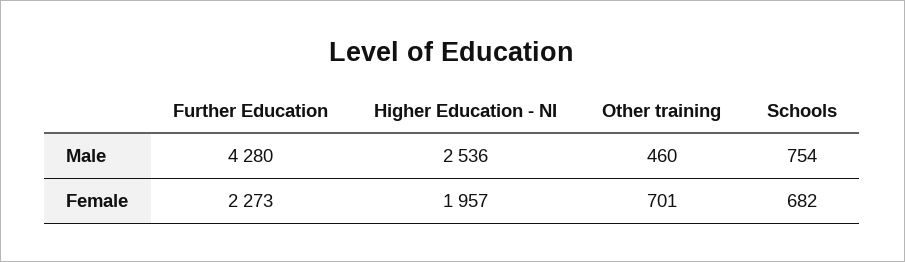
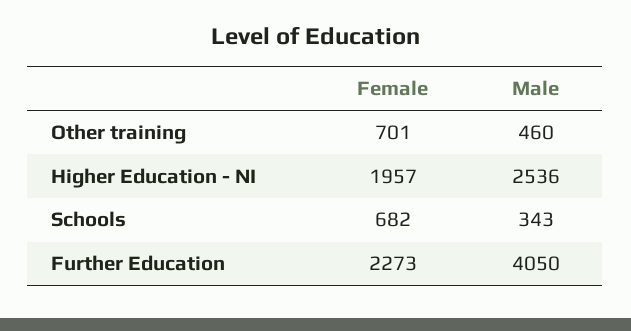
Further Education, Male: 4280 -> 4050
Schools, Male: 754 -> 343

